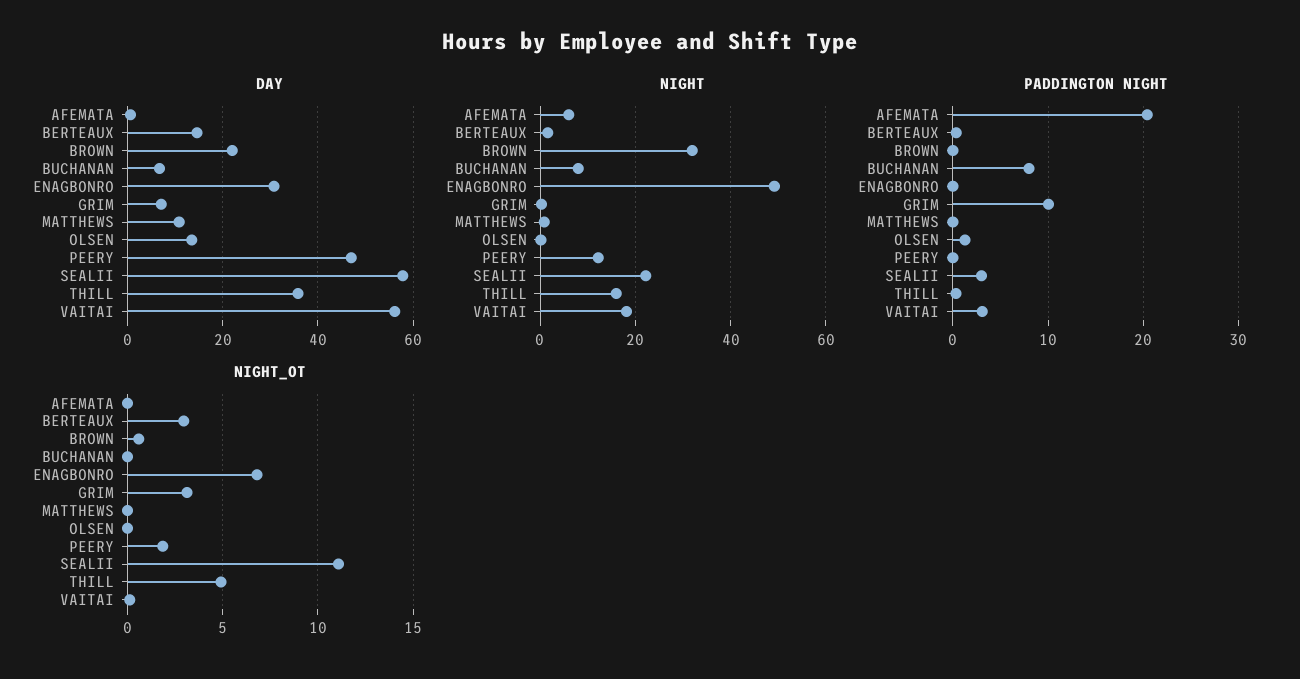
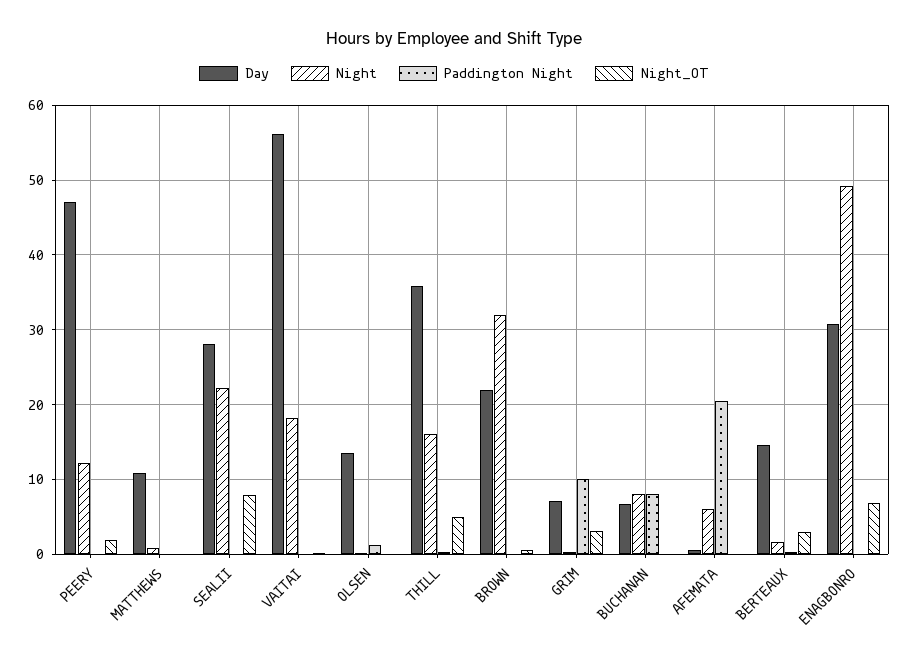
DAY, SEALII: 58 -> 28
PADDINGTON NIGHT, SEALII: 3 -> 0
PADDINGTON NIGHT, VAITAI: 3 -> 0
NIGHT_OT, SEALII: 11 -> 8

